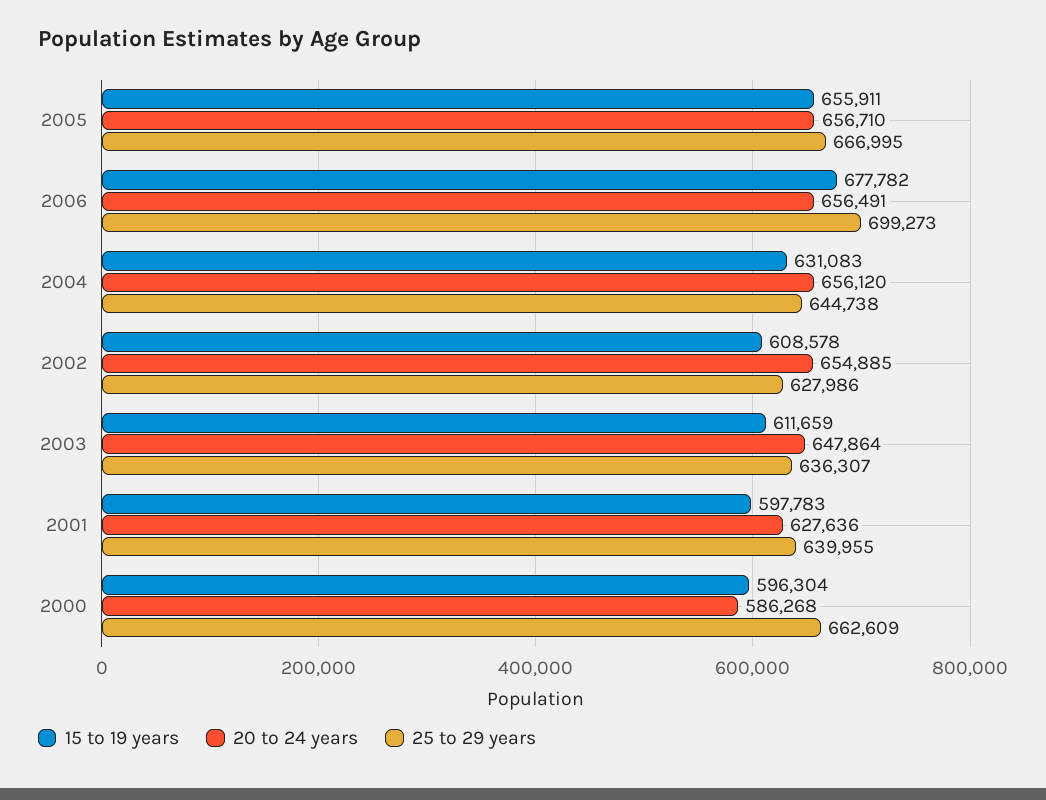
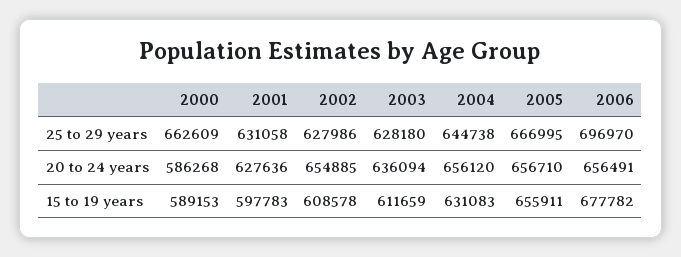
25 to 29 years, 2006: 699273 -> 696970
20 to 24 years, 2003: 647864 -> 636094
25 to 29 years, 2003: 636307 -> 628180
25 to 29 years, 2001: 639955 -> 631058
15 to 19 years, 2000: 596304 -> 589153

